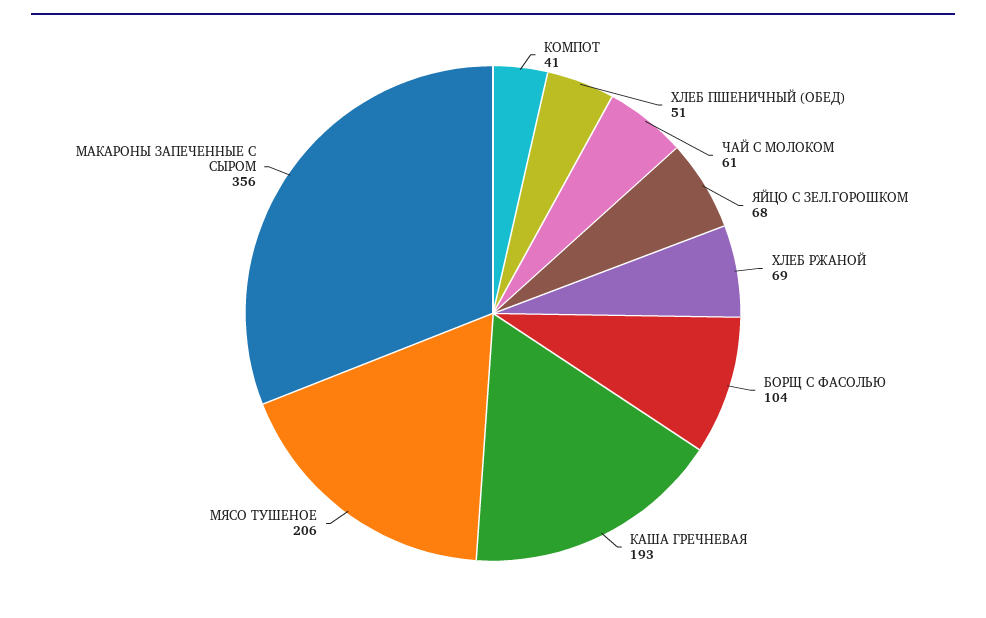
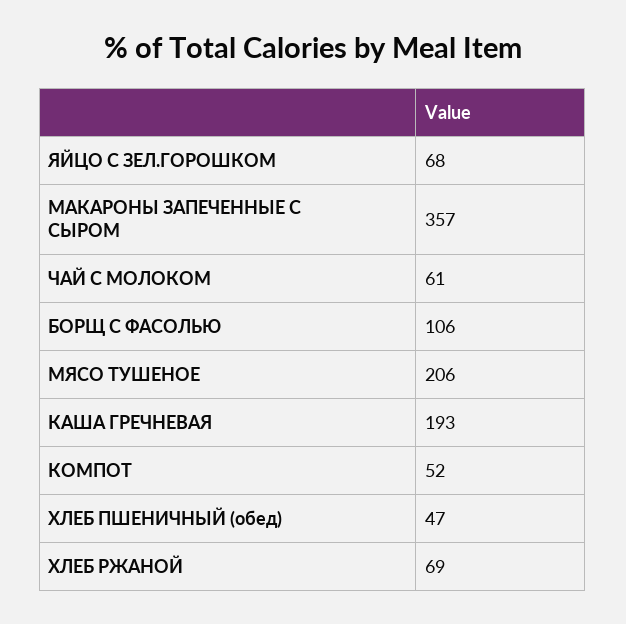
КОМПОТ: 41 -> 52
ХЛЕБ ПШЕНИЧНЫЙ (ОБЕД): 51 -> 47
БОРЩ С ФАСОЛЬЮ: 104 -> 106
МАКАРОНЫ ЗАПЕЧЕННЫЕ С СЫРОМ: 356 -> 357

